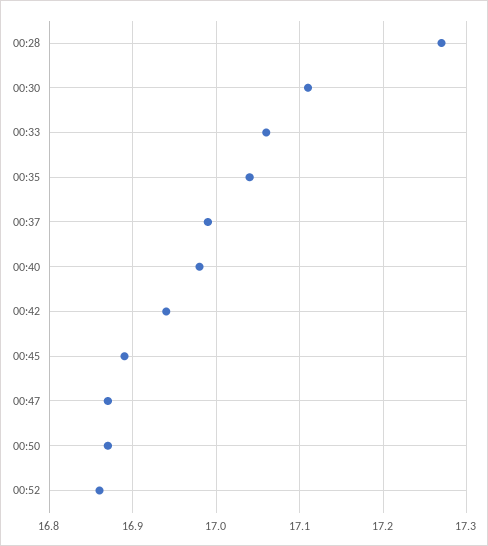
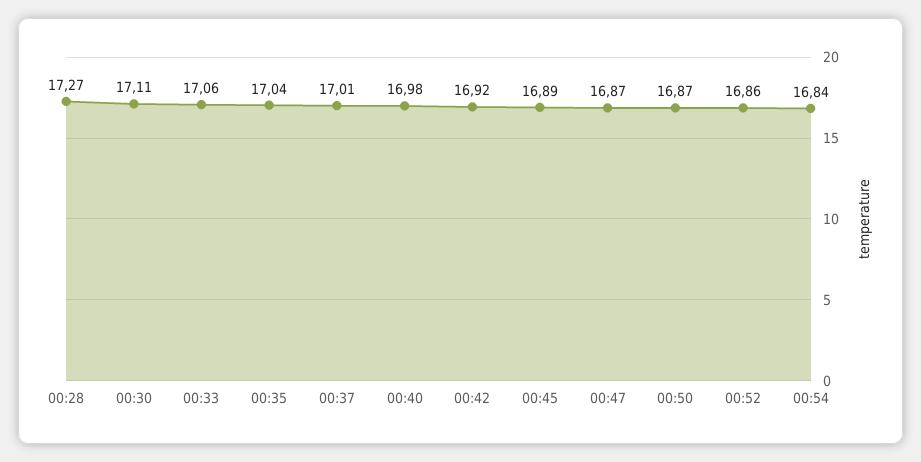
00:37: 16.99 -> 17.01
00:42: 16.94 -> 16.92
00:54: none -> 16.84

